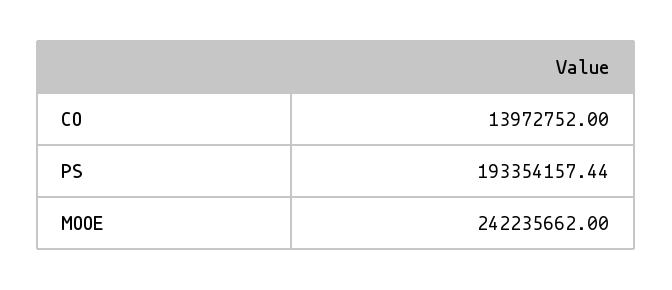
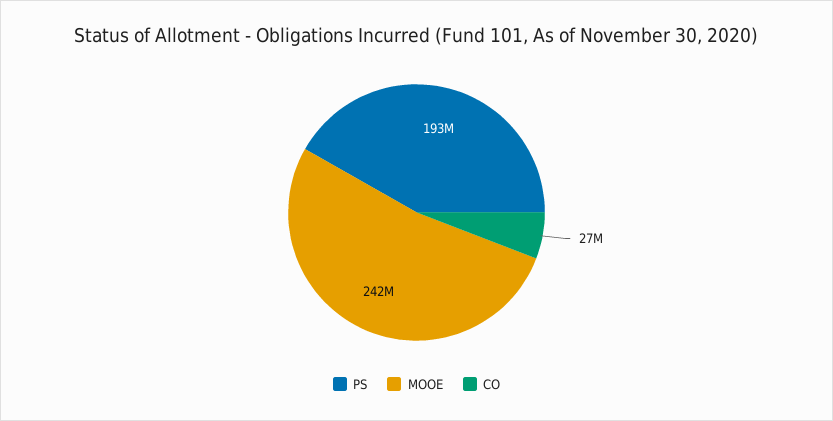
CO: 13972752 -> 27000000

